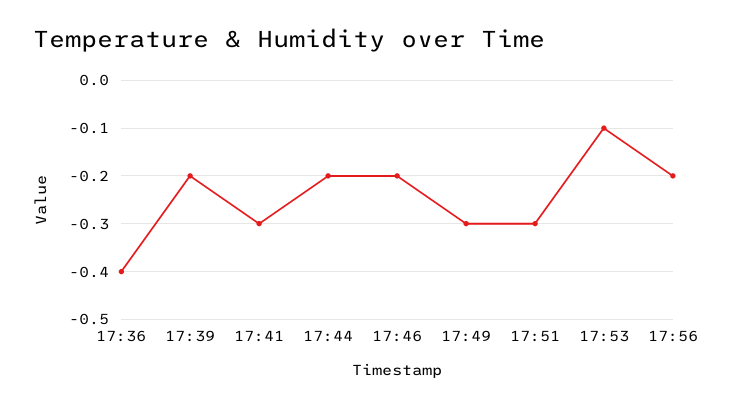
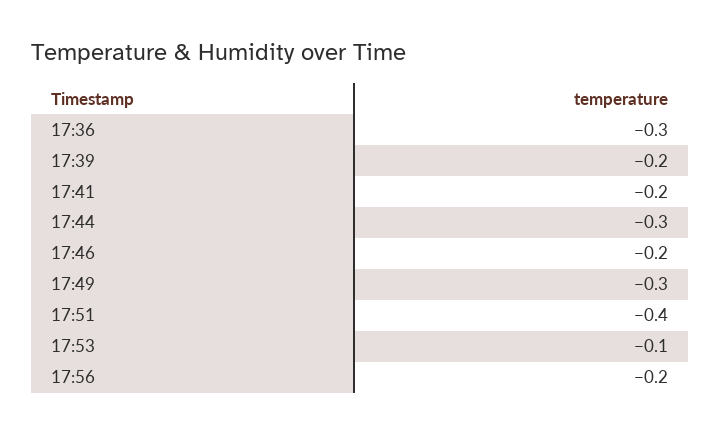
17:36: -0.4 -> -0.3
17:41: -0.3 -> -0.2
17:44: -0.2 -> -0.3
17:51: -0.3 -> -0.4

